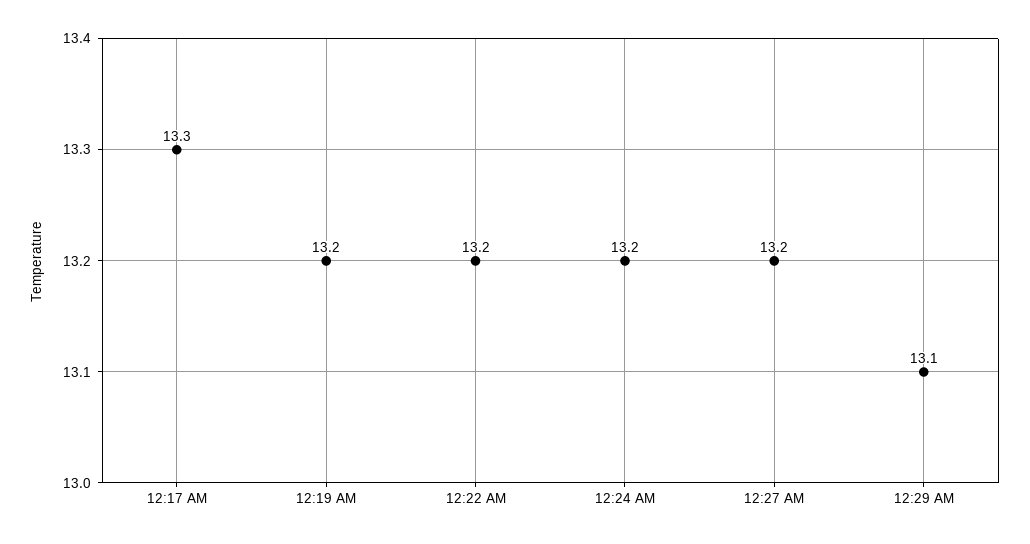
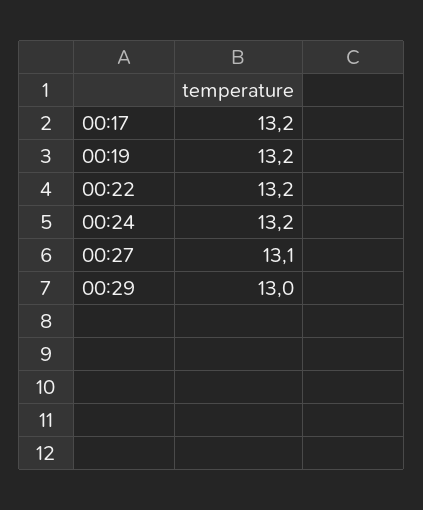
12:17 AM: 13.3 -> 13.2
12:27 AM: 13.2 -> 13.1
12:29 AM: 13.1 -> 13

